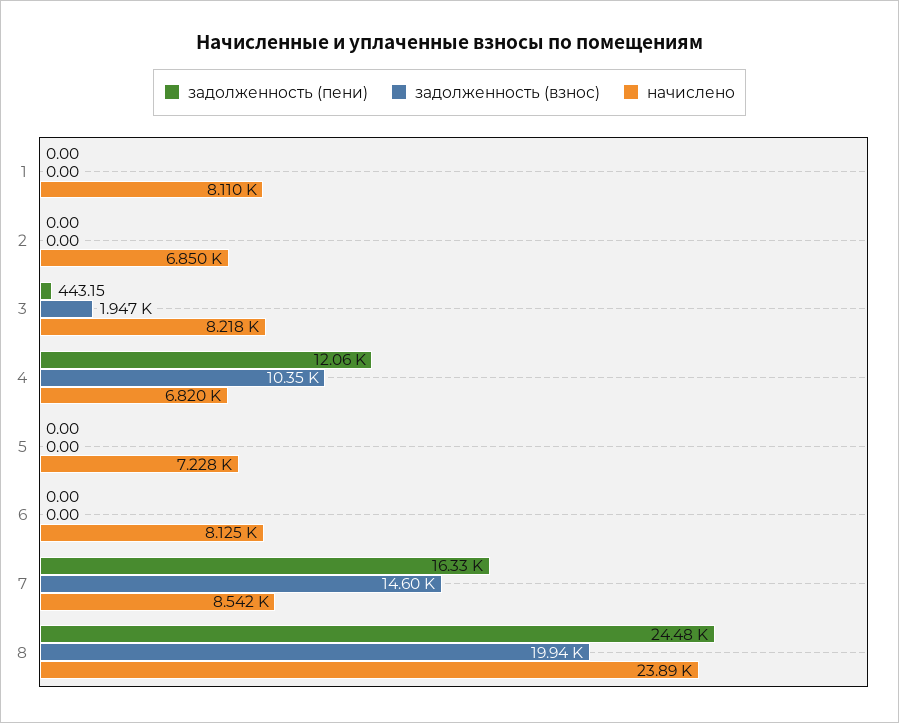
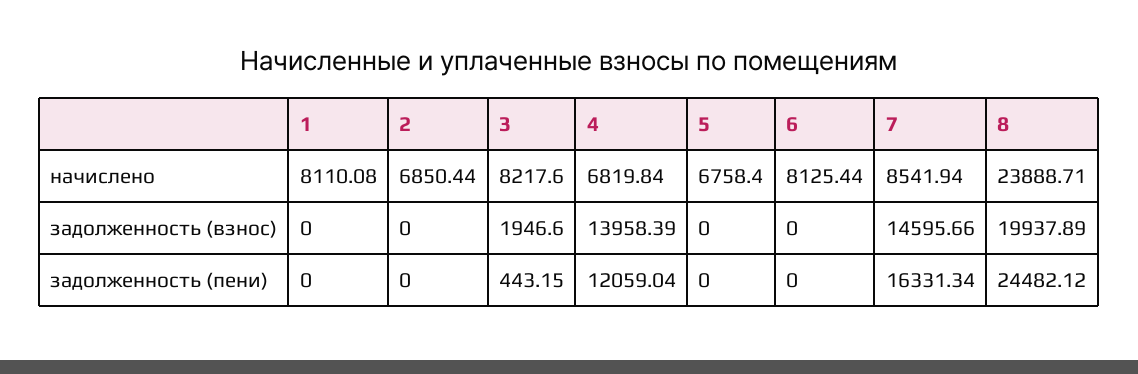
задолженность (взнос), 4: 10350 -> 13958.39
начислено, 5: 7228 -> 6758.4

